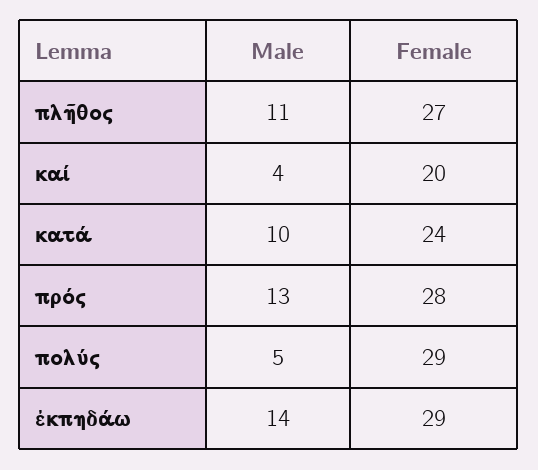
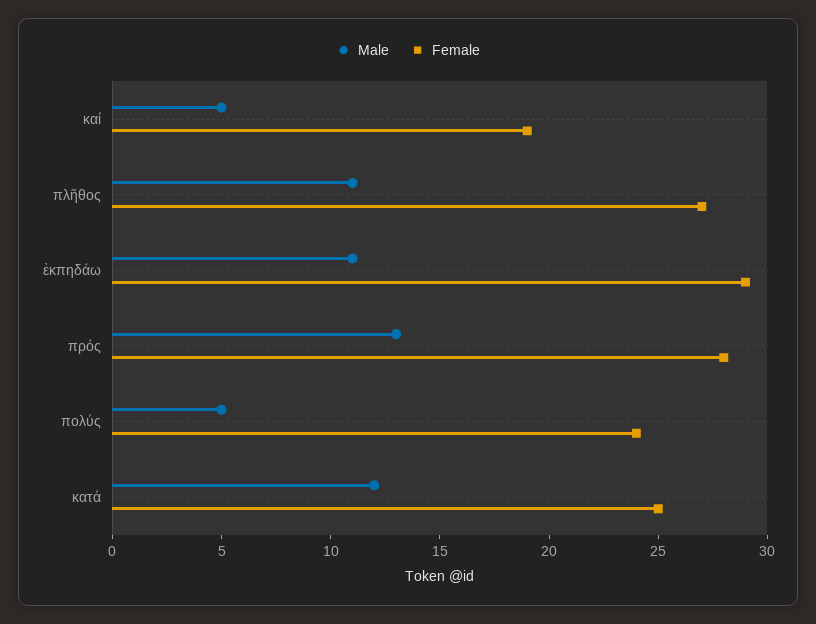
Male, καί: 4 -> 5
Female, καί: 20 -> 19
Male, κατά: 10 -> 12
Female, κατά: 24 -> 25
Female, πολύς: 29 -> 24
Male, ἐκπηδάω: 14 -> 11

